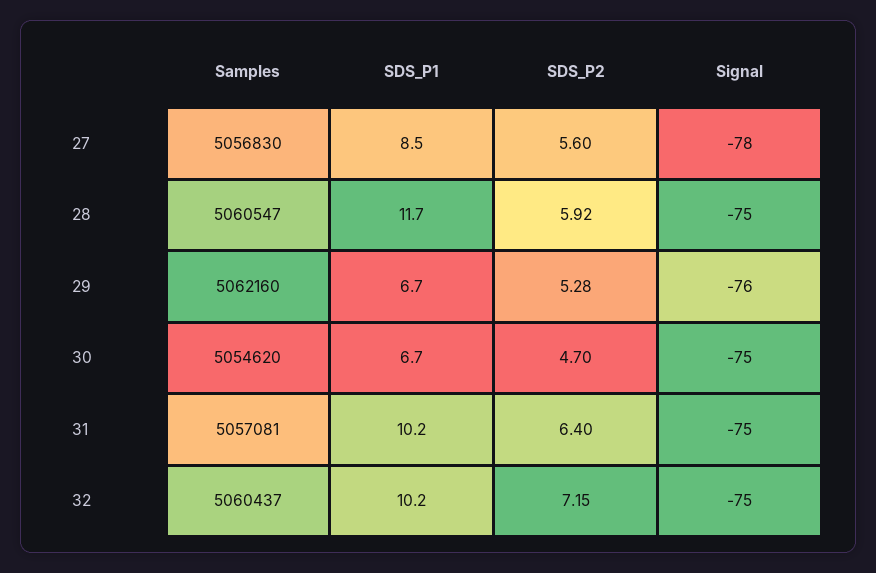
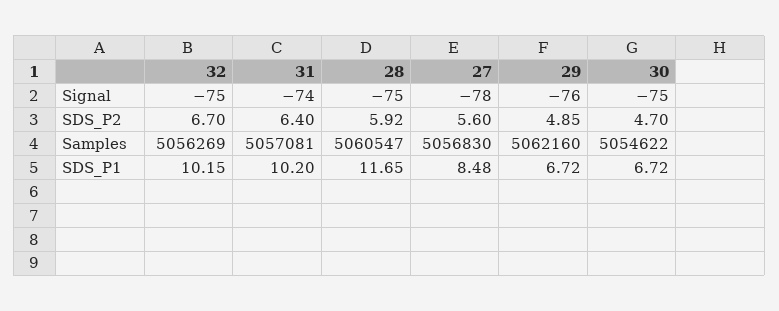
SDS_P2, 29: 5.28 -> 4.85
Samples, 30: 5054620 -> 5054622
Signal, 31: -75 -> -74
Samples, 32: 5060437 -> 5056269
SDS_P2, 32: 7.15 -> 6.7

